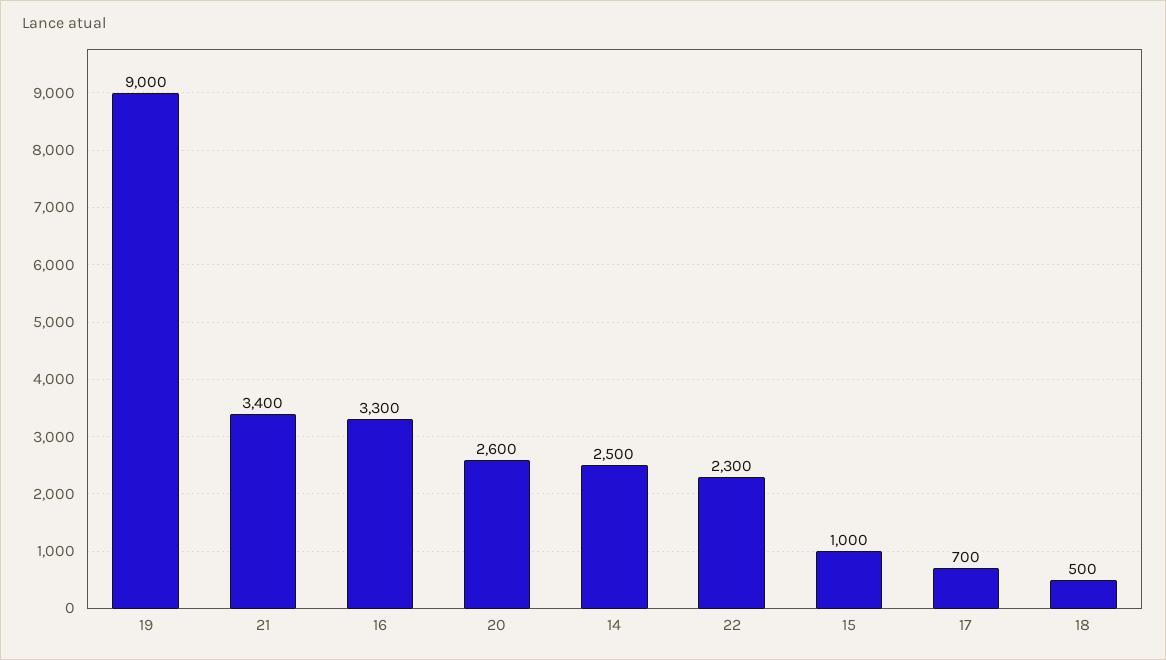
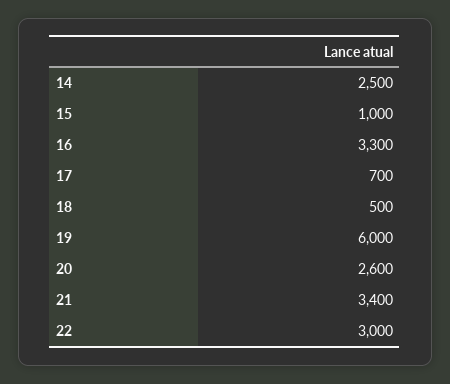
19: 9000 -> 6000
22: 2300 -> 3000

